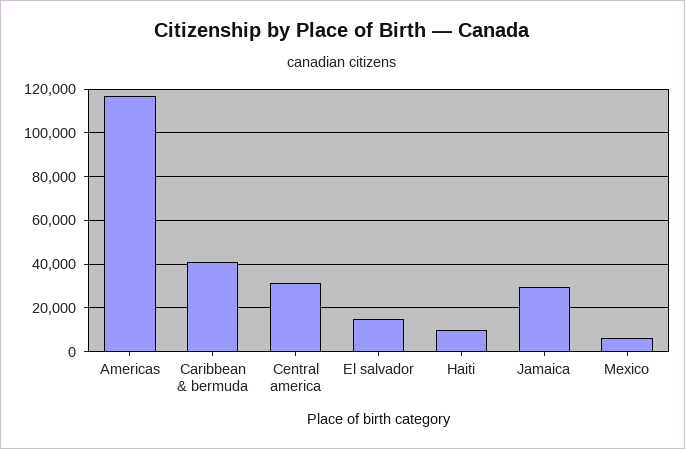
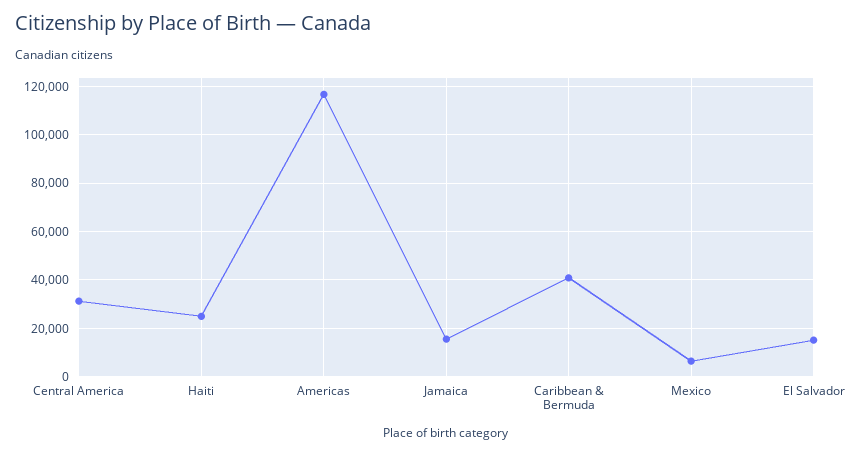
Haiti: 10000 -> 25000
Jamaica: 30000 -> 15000

